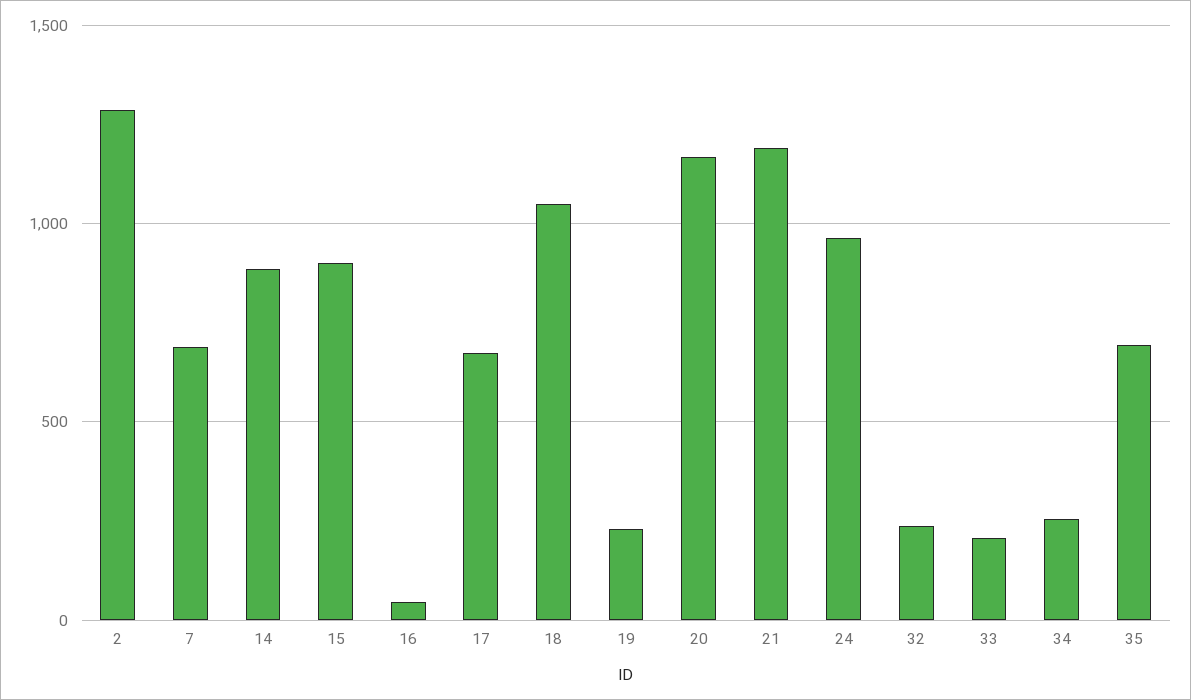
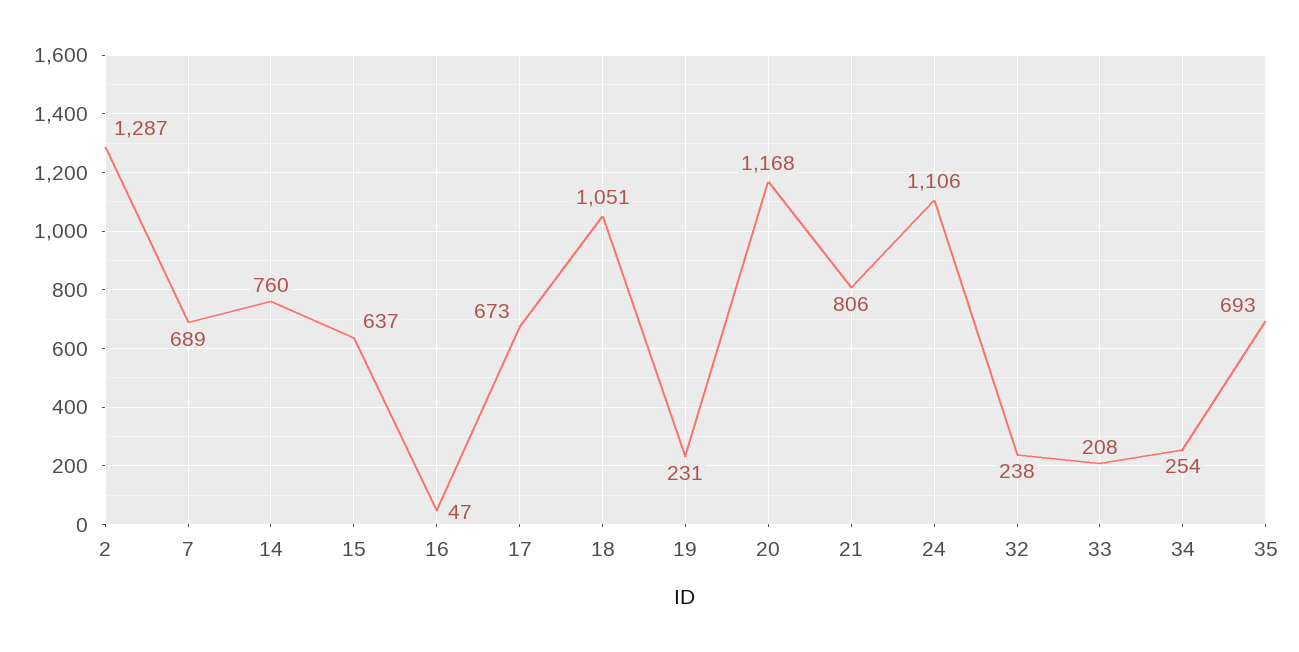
14: 900 -> 760
15: 900 -> 637
21: 1200 -> 806
24: 950 -> 1106

